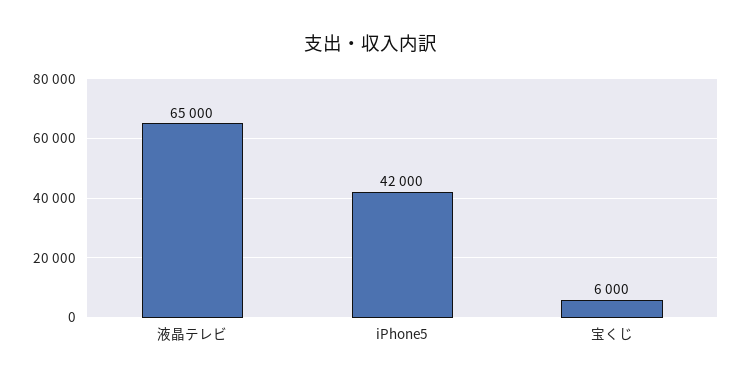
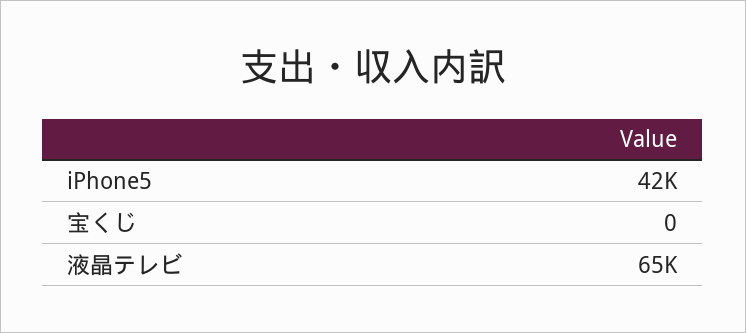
宝くじ: 6000 -> 0

